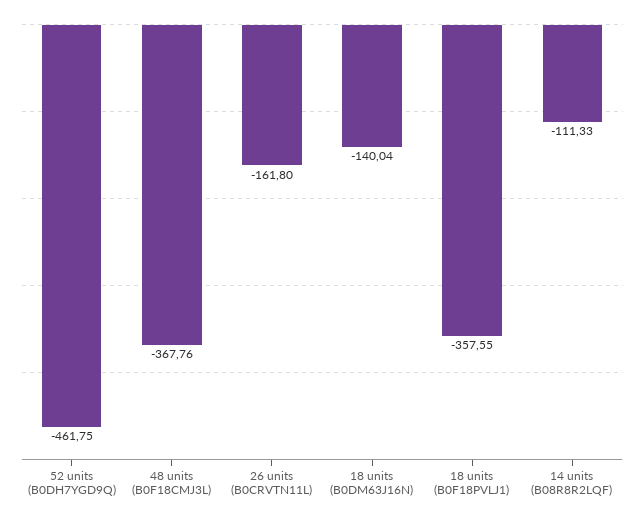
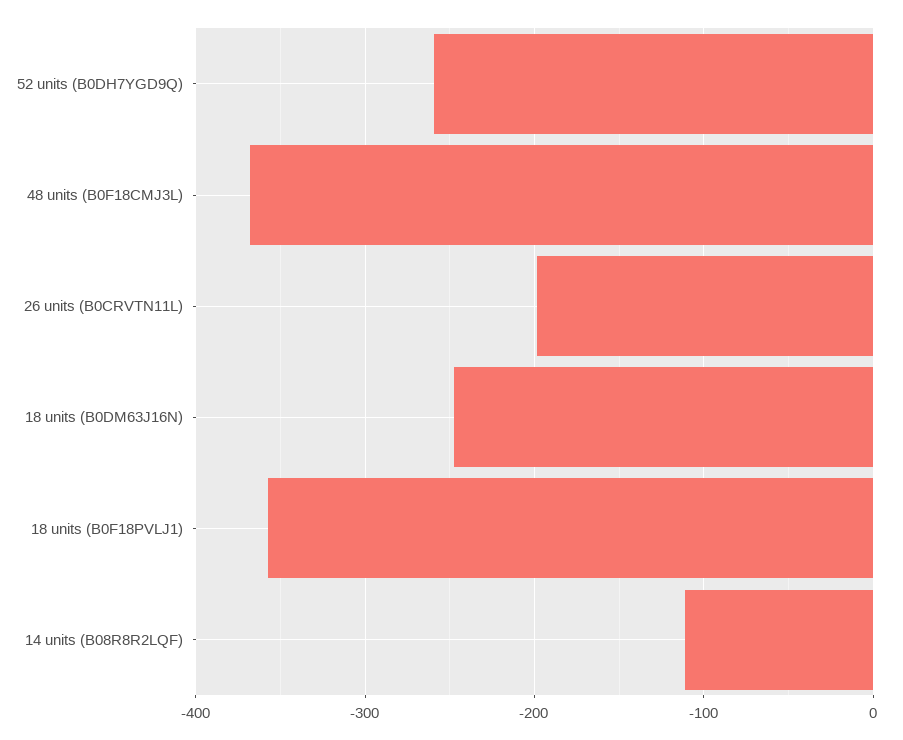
52 units (B0DH7YGD9Q): -461.75 -> -260
26 units (B0CRVTN11L): -161.8 -> -200
18 units (B0DM63J16N): -140.04 -> -250

